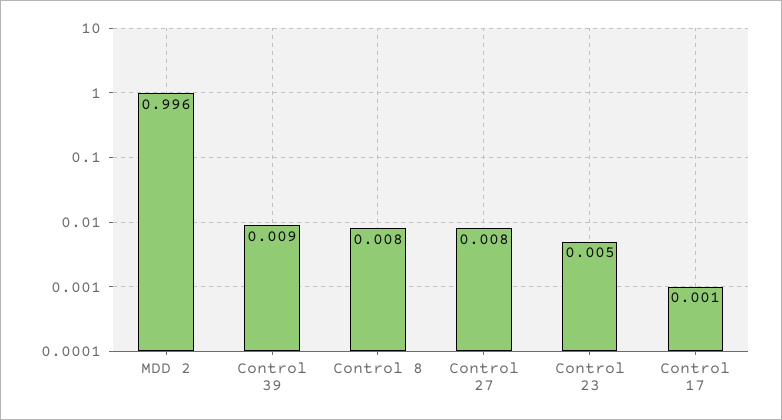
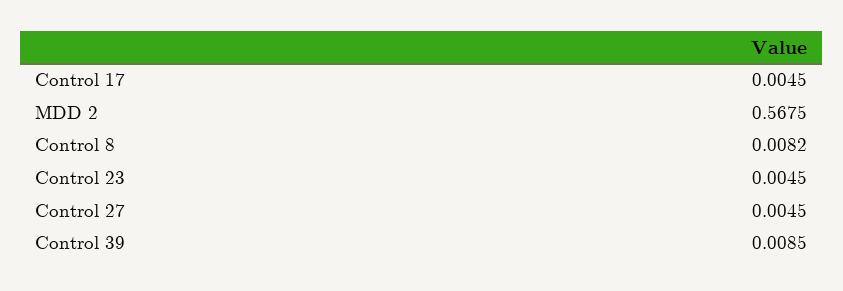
MDD 2: 0.996 -> 0.5675
Control 27: 0.008 -> 0.0045
Control 17: 0.001 -> 0.0045

